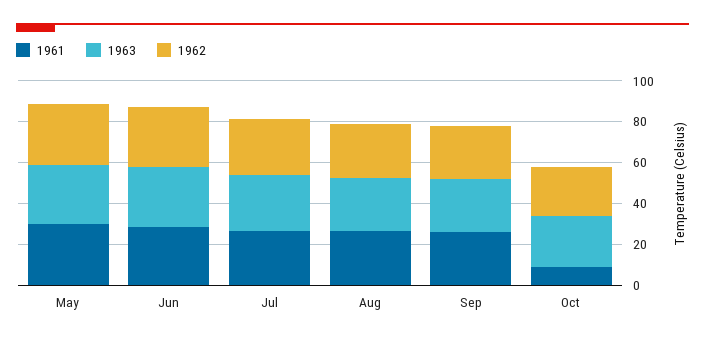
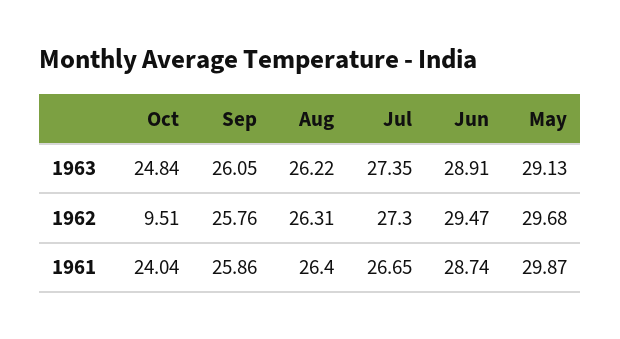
1961, Oct: 10 -> 24.04
1962, Oct: 25 -> 9.51

